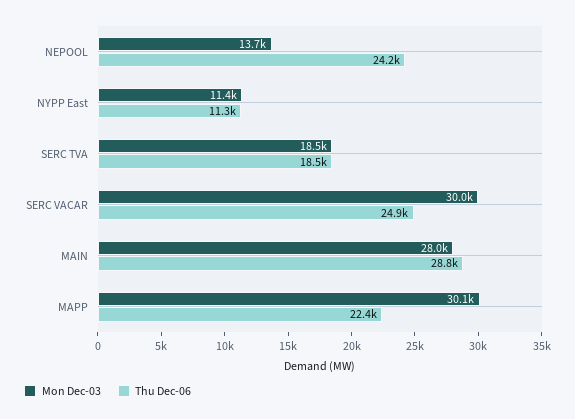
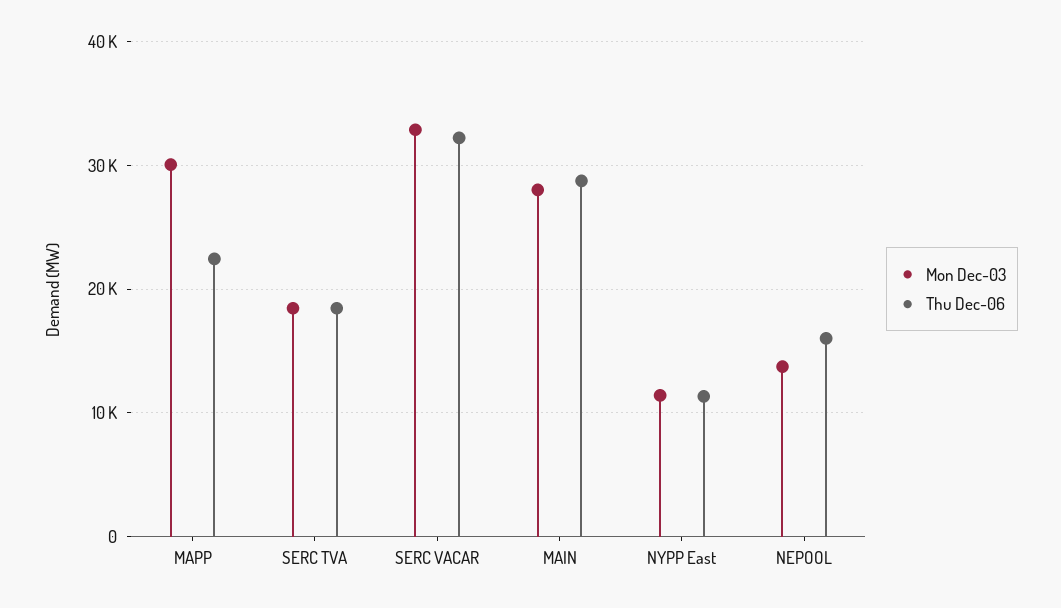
Thu Dec-06, NEPOOL: 24200 -> 16000
Mon Dec-03, SERC VACAR: 30000 -> 33000
Thu Dec-06, SERC VACAR: 24900 -> 32000

